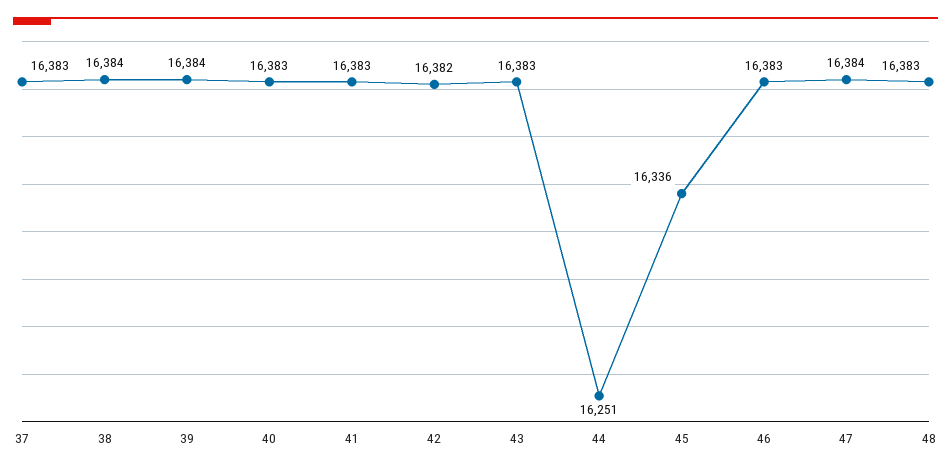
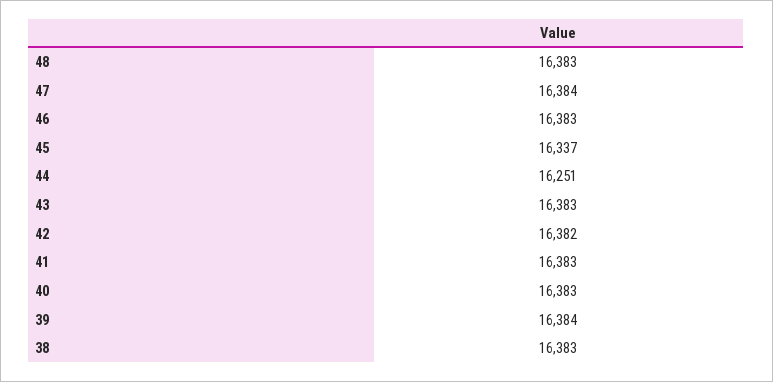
37: 16383 -> none
38: 16384 -> 16383
45: 16336 -> 16337

